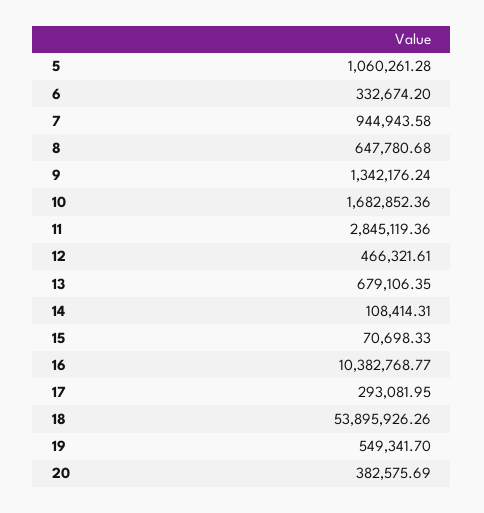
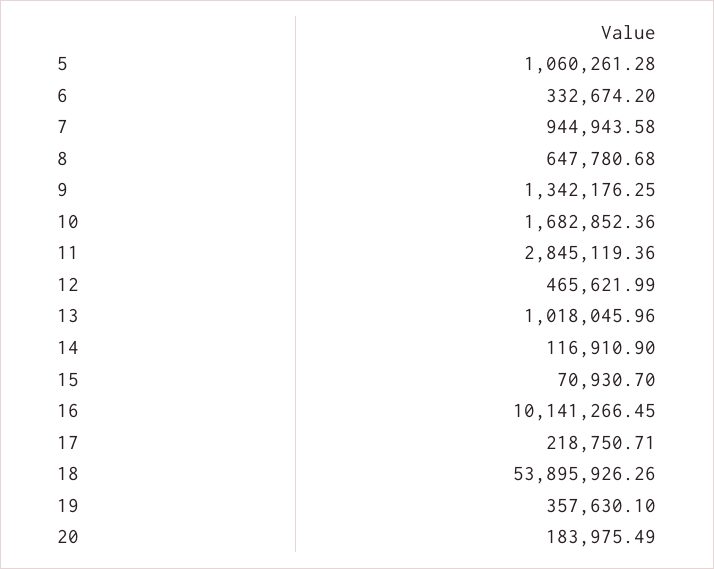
9: 1342176.24 -> 1342176.25
12: 466321.61 -> 465621.99
13: 679106.35 -> 1018045.96
14: 108414.31 -> 116910.9
15: 70698.33 -> 70930.7
16: 10382768.77 -> 10141266.45
17: 293081.95 -> 218750.71
19: 549341.7 -> 357630.1
20: 382575.69 -> 183975.49

